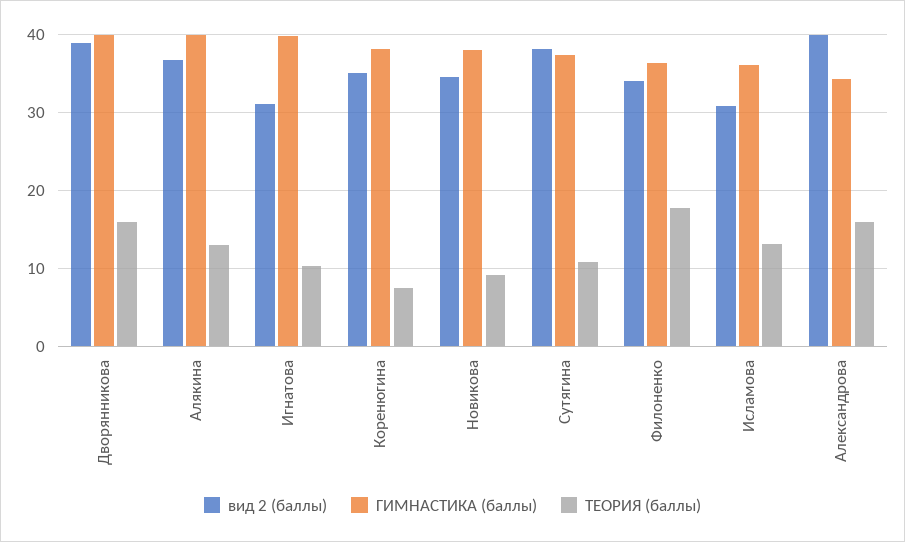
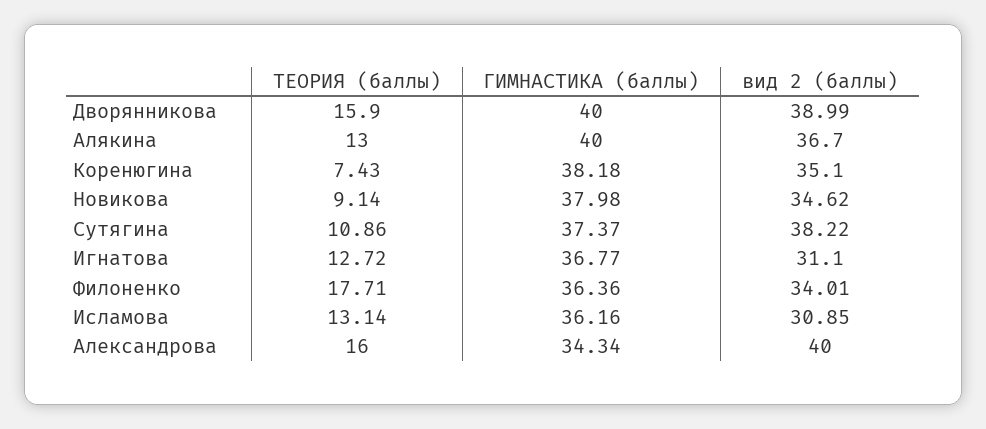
ГИМНАСТИКА (баллы), Игнатова: 40 -> 36.77
ТЕОРИЯ (баллы), Игнатова: 10 -> 12.72

